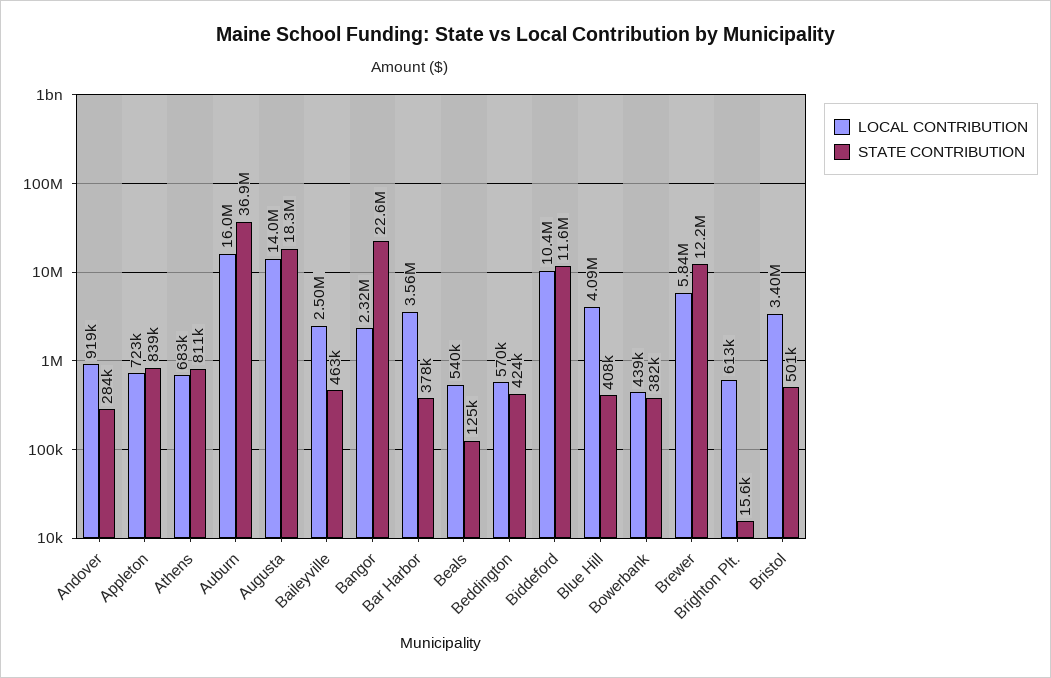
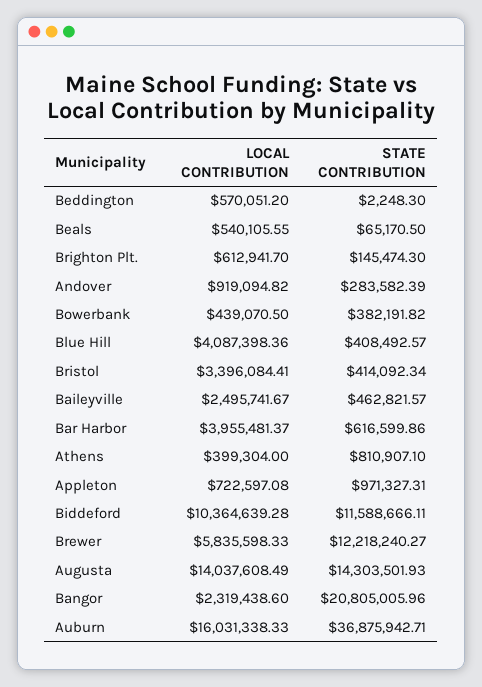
STATE CONTRIBUTION, Appleton: 839000 -> 971327.31
LOCAL CONTRIBUTION, Athens: 683000 -> 399304
STATE CONTRIBUTION, Augusta: 18300000 -> 14303501.93
STATE CONTRIBUTION, Bangor: 22600000 -> 20805005.96
LOCAL CONTRIBUTION, Bar Harbor: 3560000 -> 3955481.37
STATE CONTRIBUTION, Bar Harbor: 378000 -> 616599.86
STATE CONTRIBUTION, Beals: 125000 -> 65170.5
STATE CONTRIBUTION, Beddington: 424000 -> 2248.3
STATE CONTRIBUTION, Brighton Plt.: 15600 -> 145474.3
STATE CONTRIBUTION, Bristol: 501000 -> 414092.34

